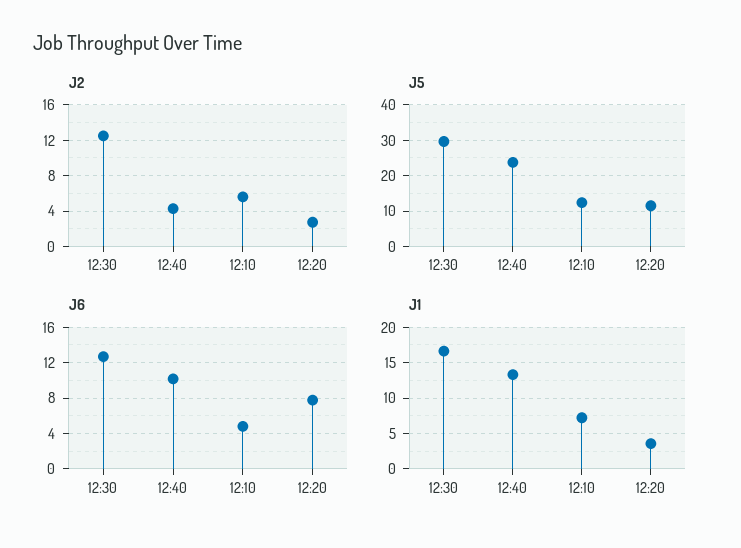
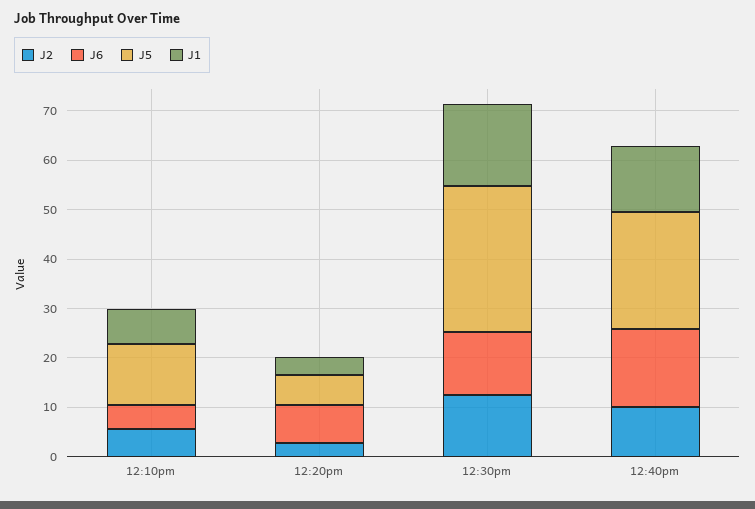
J2, 12:40: 4 -> 10
J5, 12:20: 12 -> 6
J6, 12:40: 10 -> 16

